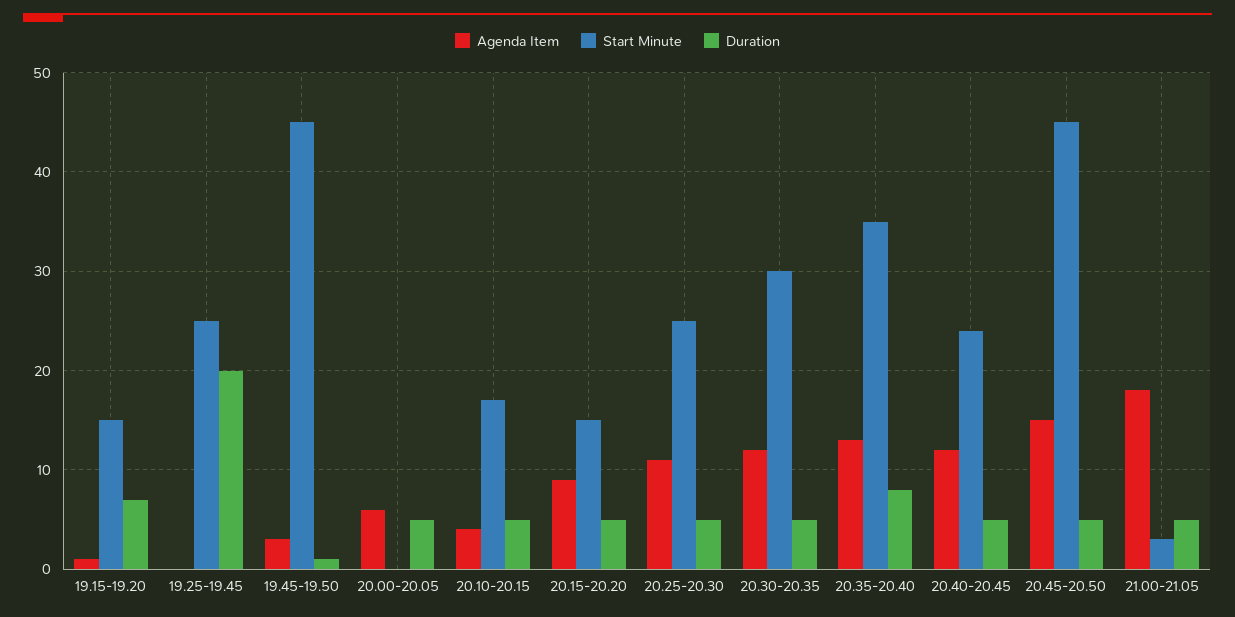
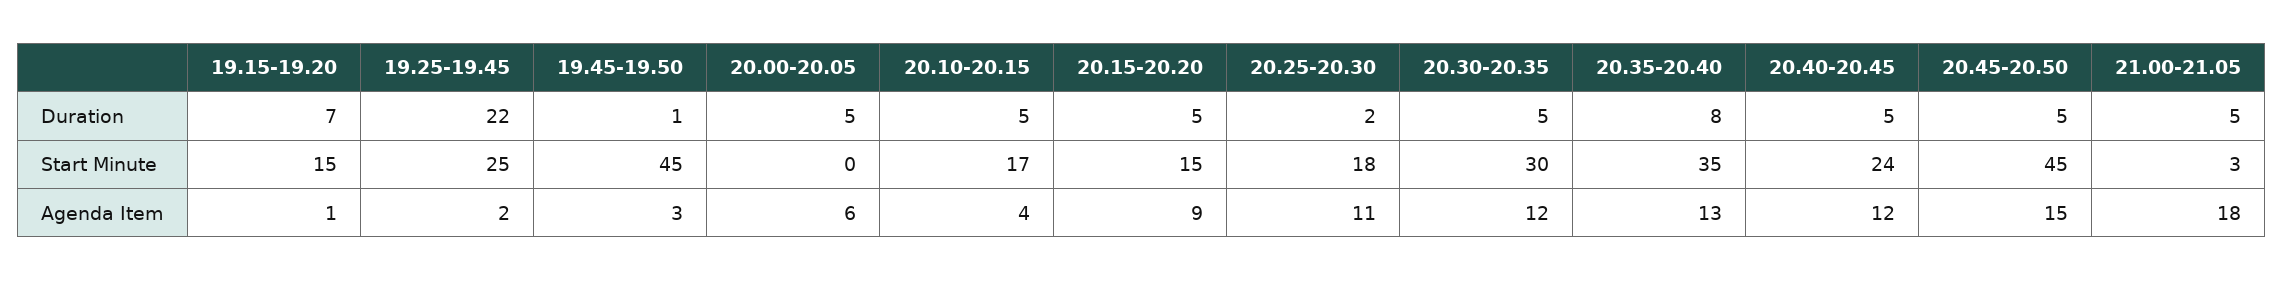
Agenda Item, 19.25-19.45: 0 -> 2
Duration, 19.25-19.45: 20 -> 22
Start Minute, 20.25-20.30: 25 -> 18
Duration, 20.25-20.30: 5 -> 2

